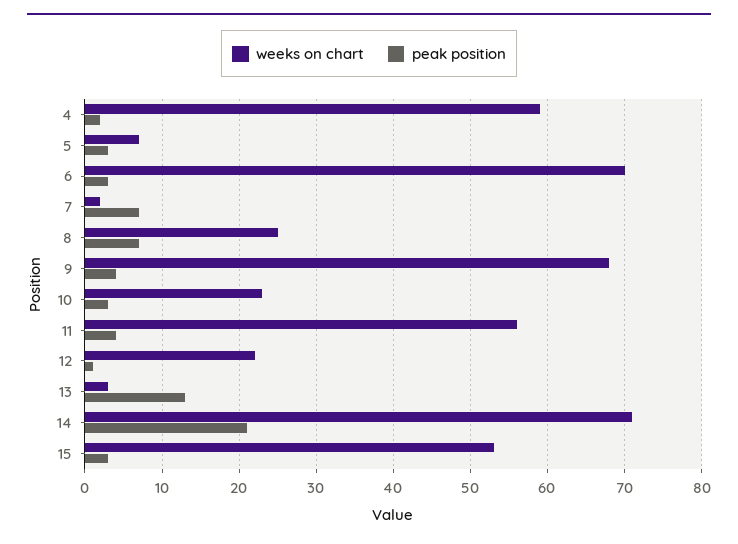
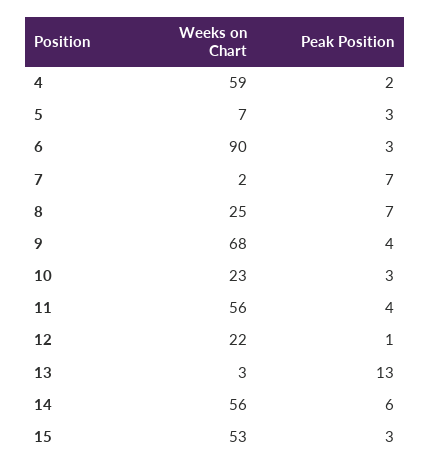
weeks on chart, 6: 70 -> 90
weeks on chart, 14: 71 -> 56
peak position, 14: 21 -> 6

